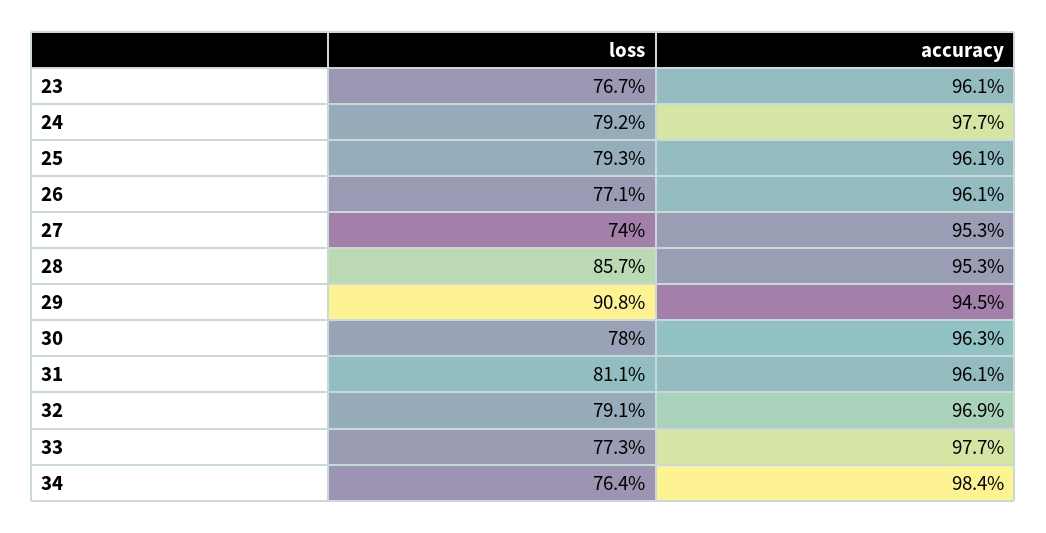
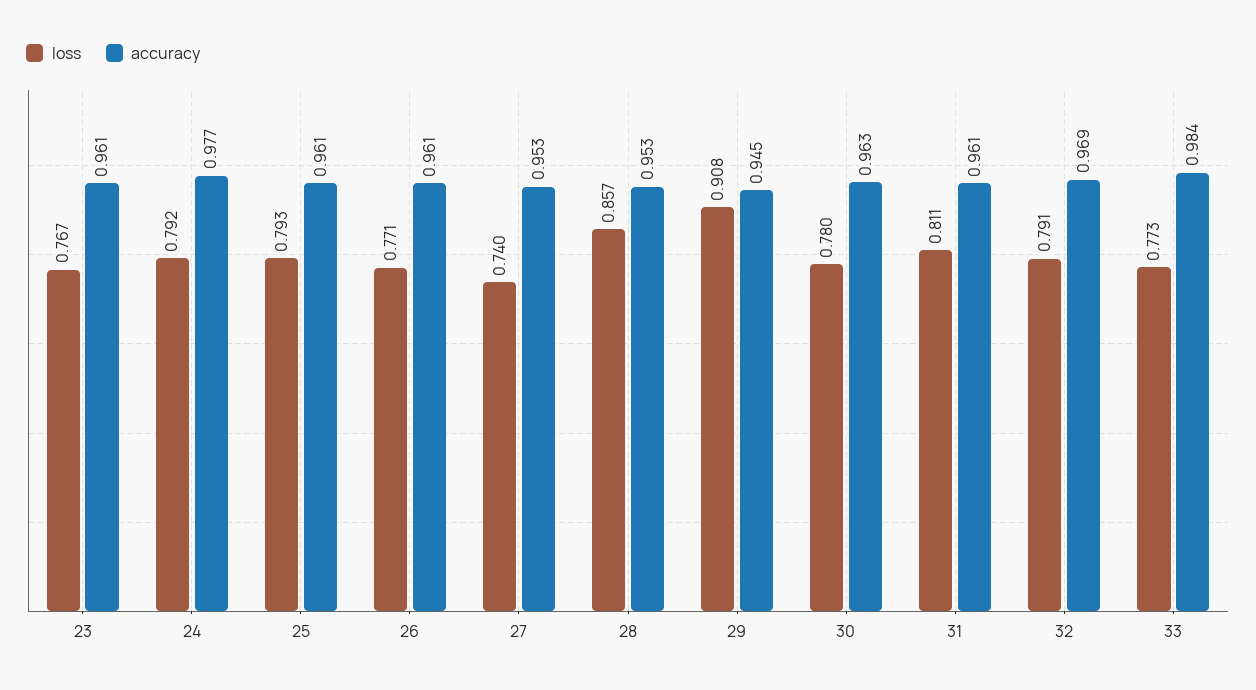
accuracy, 33: 0.977 -> 0.984
loss, 34: 0.764 -> none
accuracy, 34: 0.984 -> none

